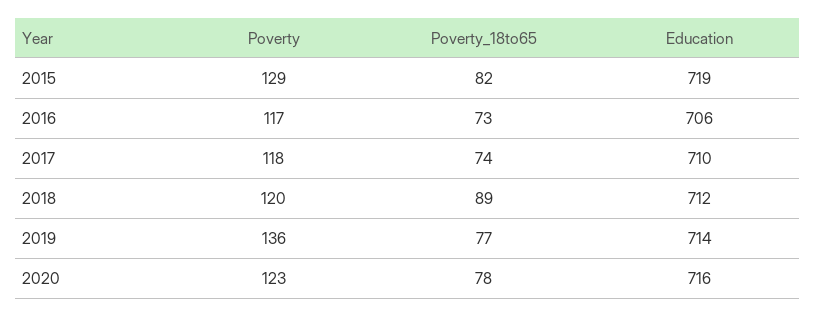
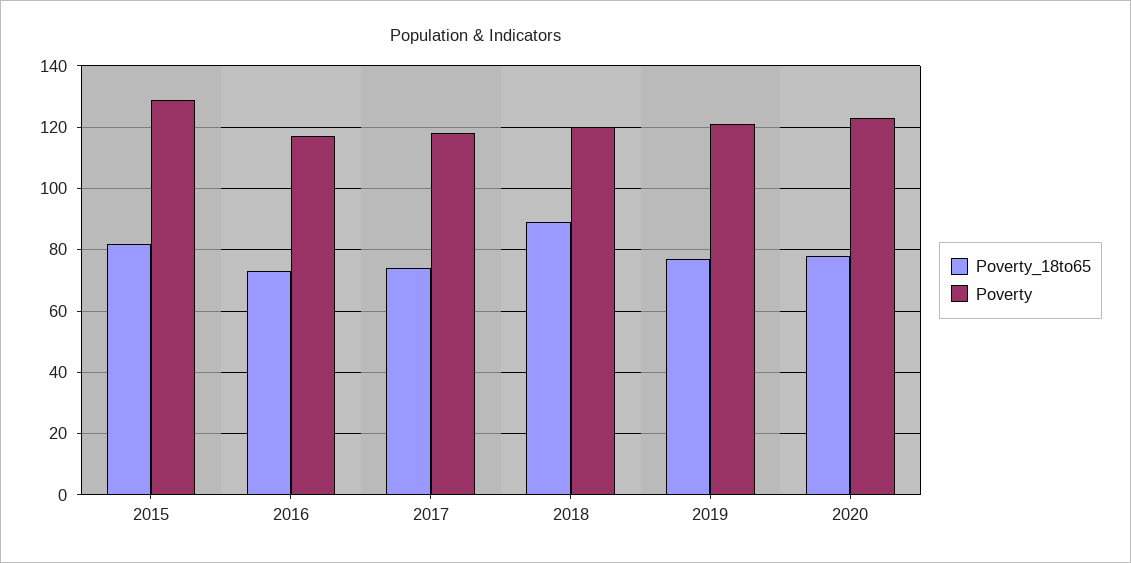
Education, 2015: 719 -> none
Education, 2016: 706 -> none
Education, 2017: 710 -> none
Education, 2018: 712 -> none
Poverty, 2019: 136 -> 120
Education, 2019: 714 -> none
Education, 2020: 716 -> none

